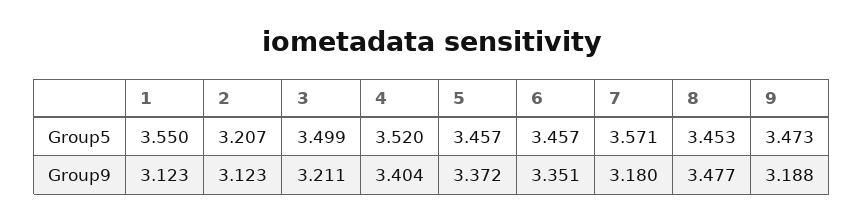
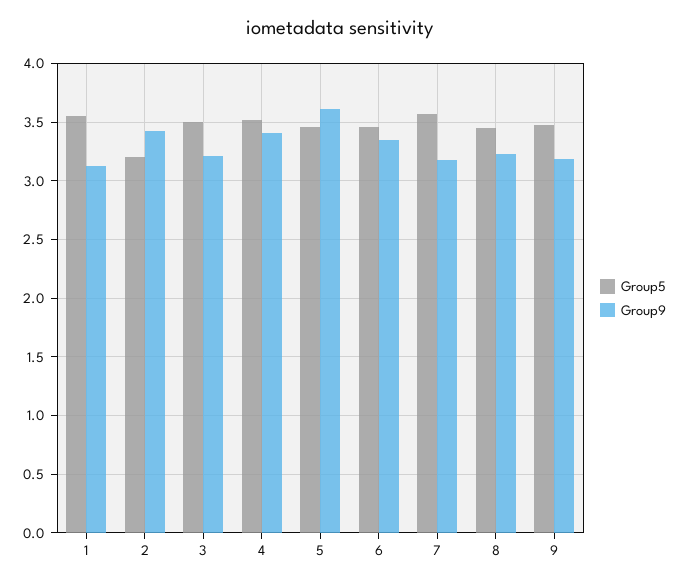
Group9, 2: 3.123 -> 3.4
Group9, 5: 3.372 -> 3.6
Group9, 8: 3.477 -> 3.2

